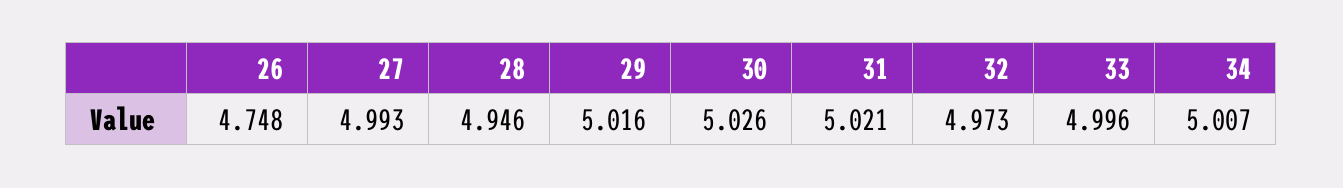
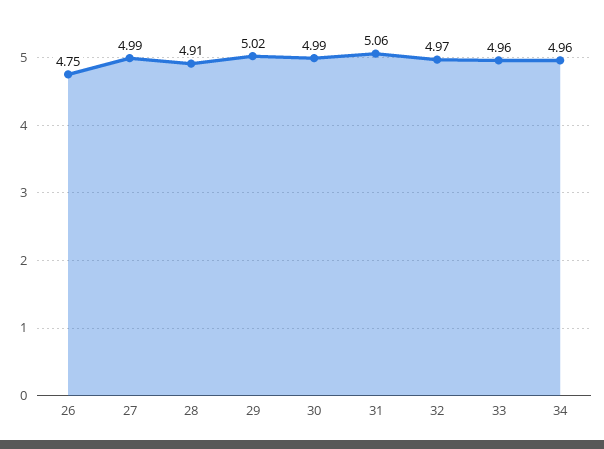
28: 4.946 -> 4.91
30: 5.026 -> 4.99
31: 5.021 -> 5.06
33: 4.996 -> 4.96
34: 5.007 -> 4.96

